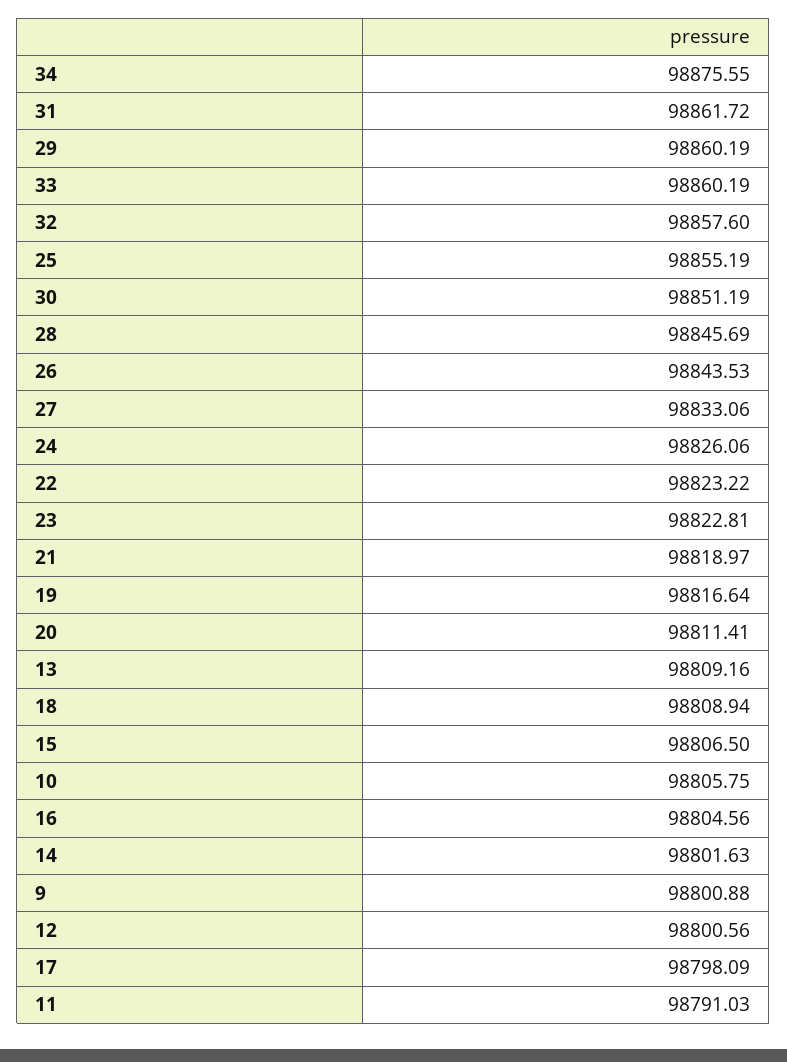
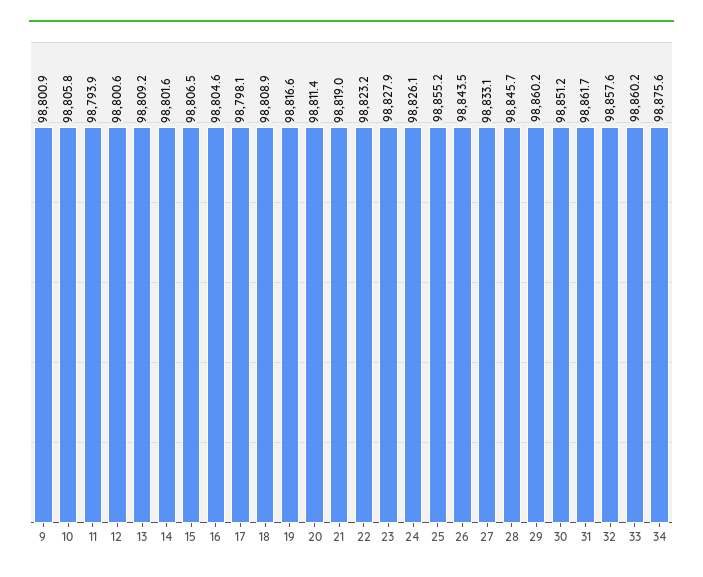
23: 98822.81 -> 98827.9
11: 98791.03 -> 98793.9

